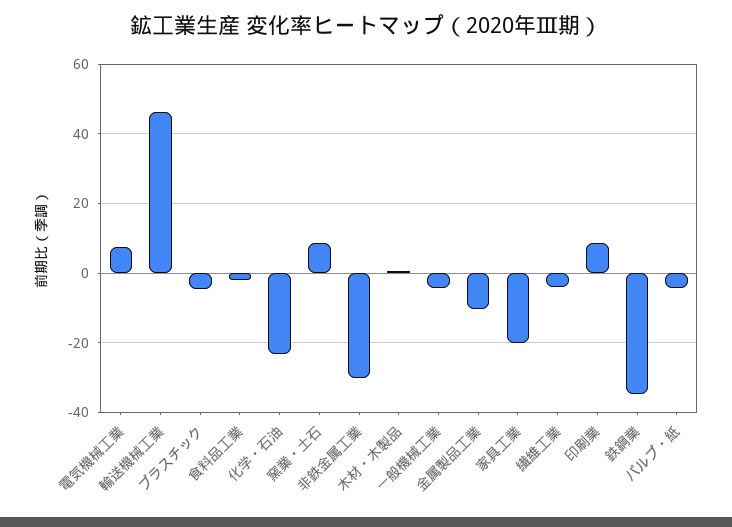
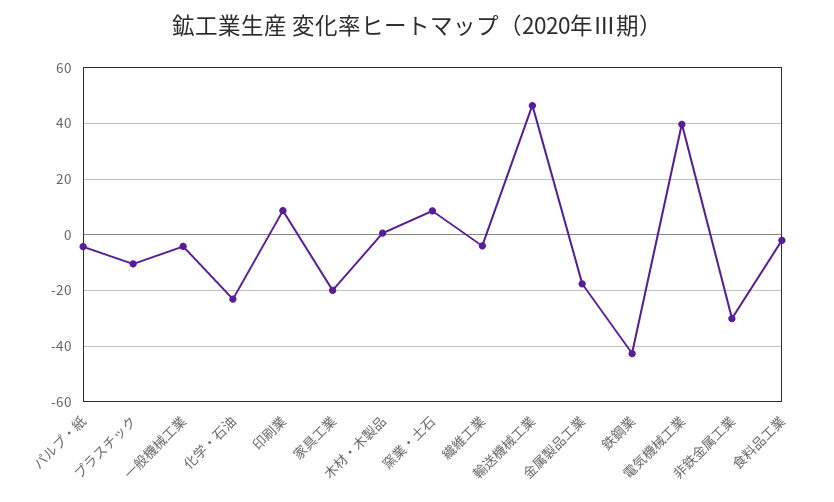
電気機械工業: 8 -> 40
プラスチック: -4 -> -10
金属製品工業: -10 -> -17.5
鉄鋼業: -34 -> -42.5

